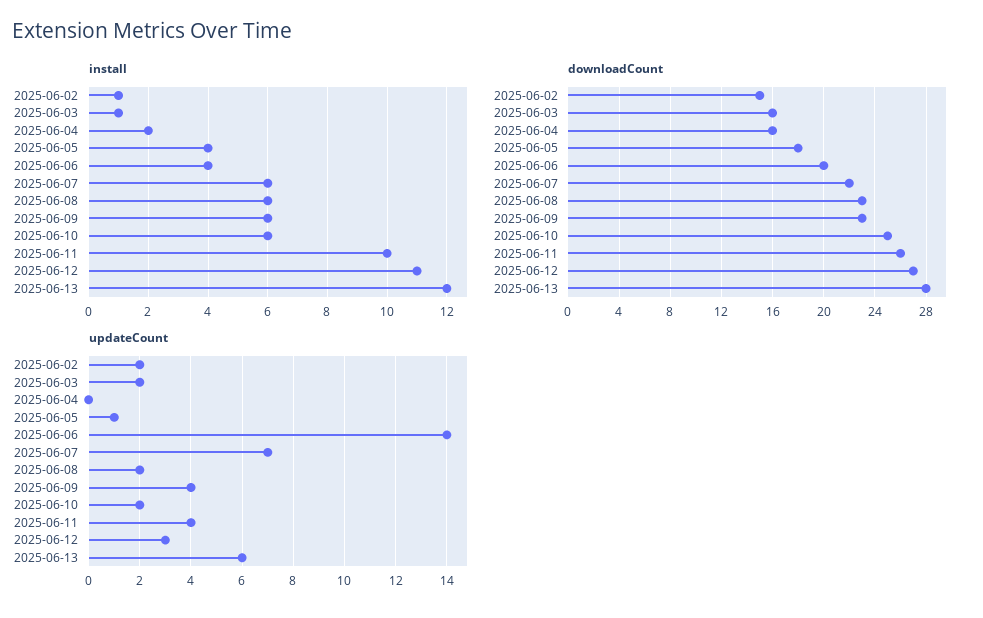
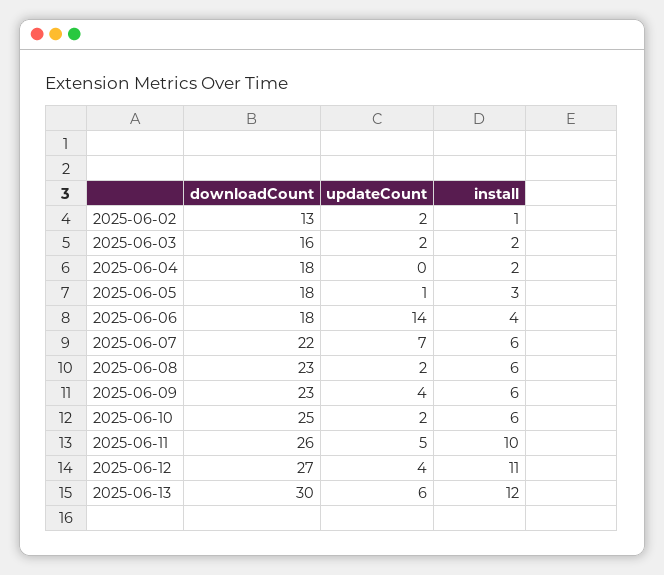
install, 2025-06-03: 1 -> 2
install, 2025-06-05: 4 -> 3
downloadCount, 2025-06-02: 15 -> 13
downloadCount, 2025-06-04: 16 -> 18
downloadCount, 2025-06-06: 20 -> 18
downloadCount, 2025-06-13: 28 -> 30
updateCount, 2025-06-11: 4 -> 5
updateCount, 2025-06-12: 3 -> 4

